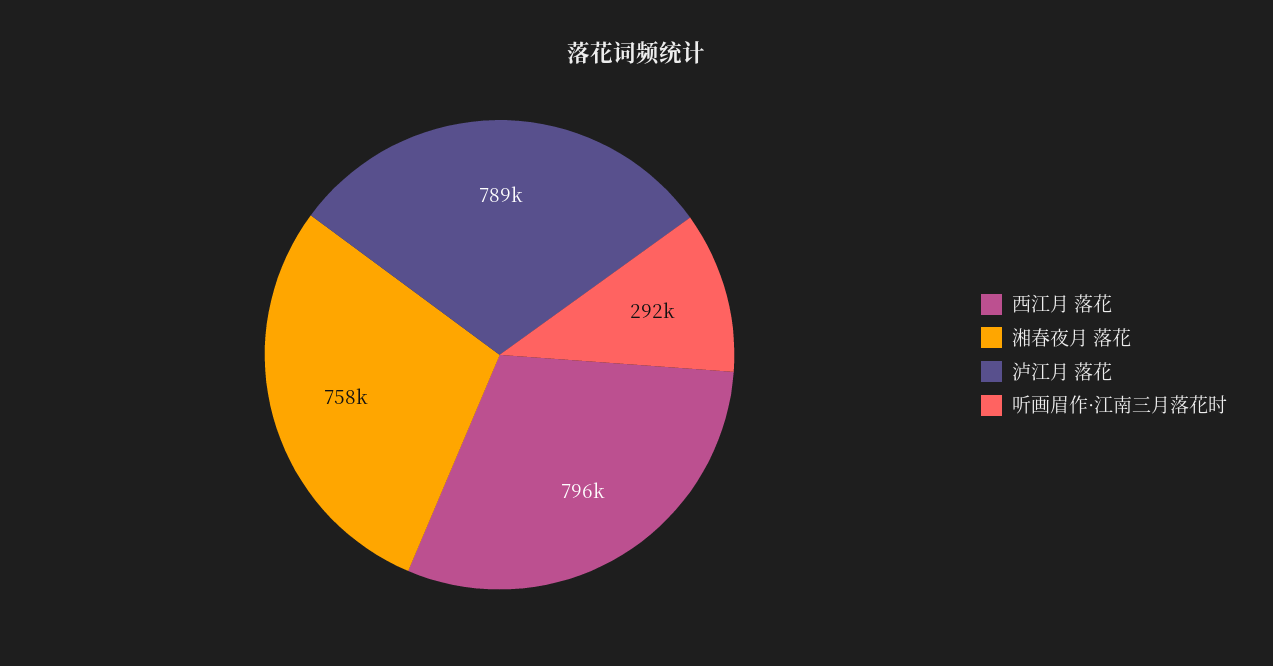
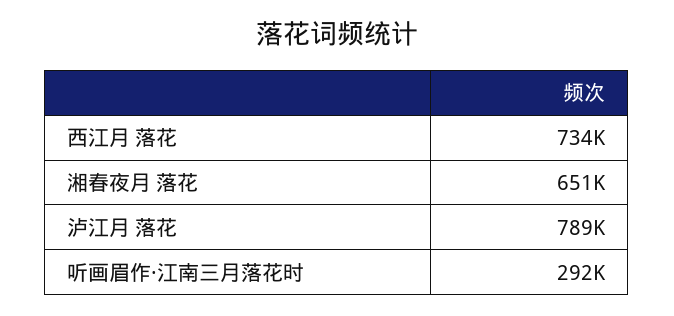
西江月 落花: 796000 -> 734000
湘春夜月 落花: 758000 -> 651000

